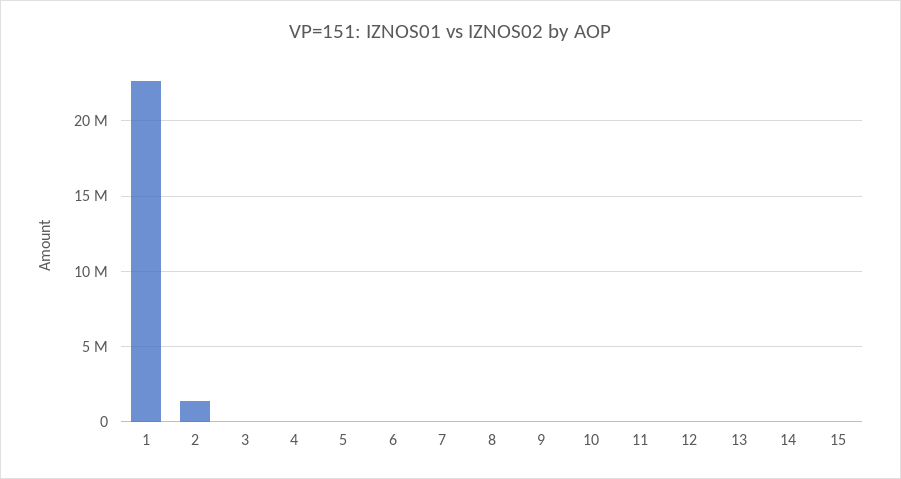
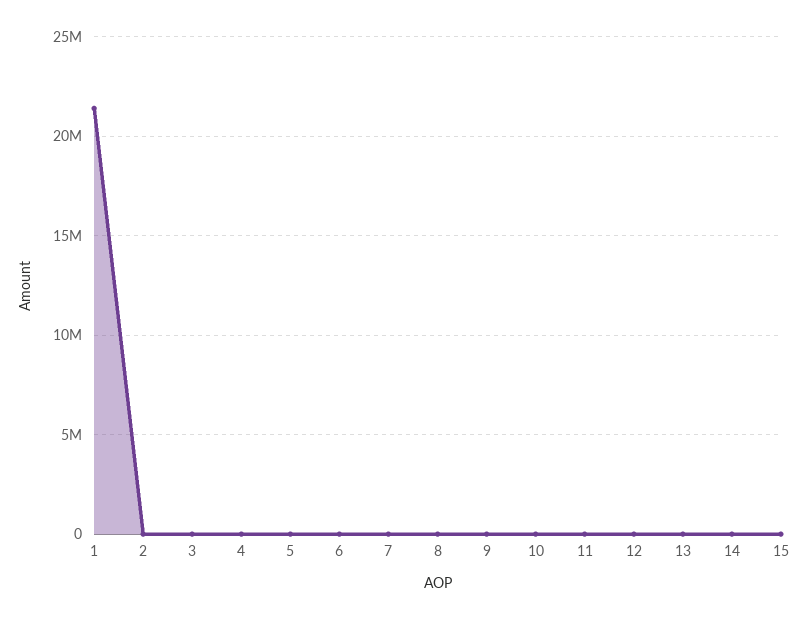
1: 22500000 -> 21500000
2: 1500000 -> 0

